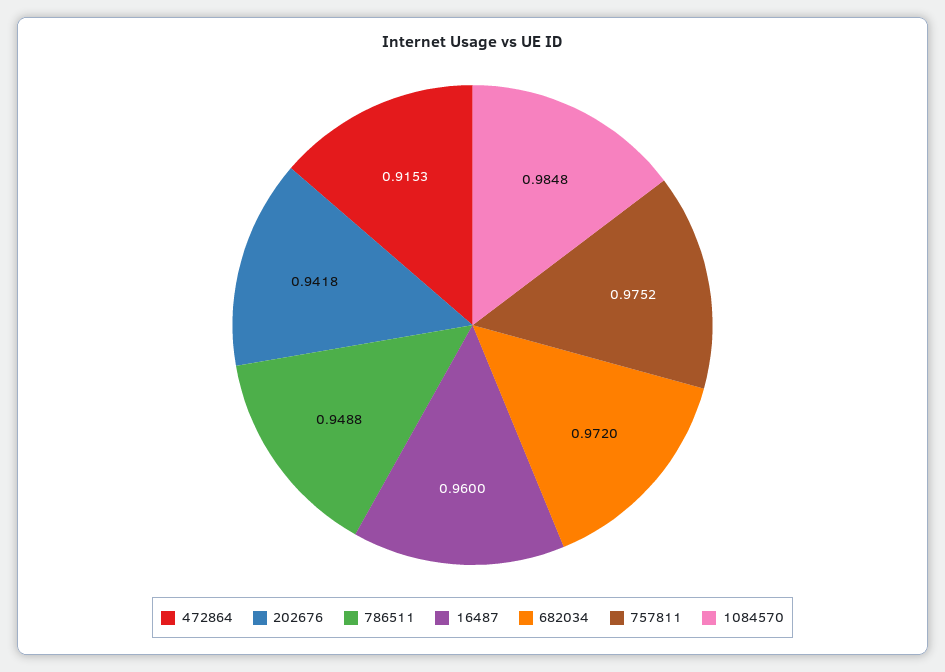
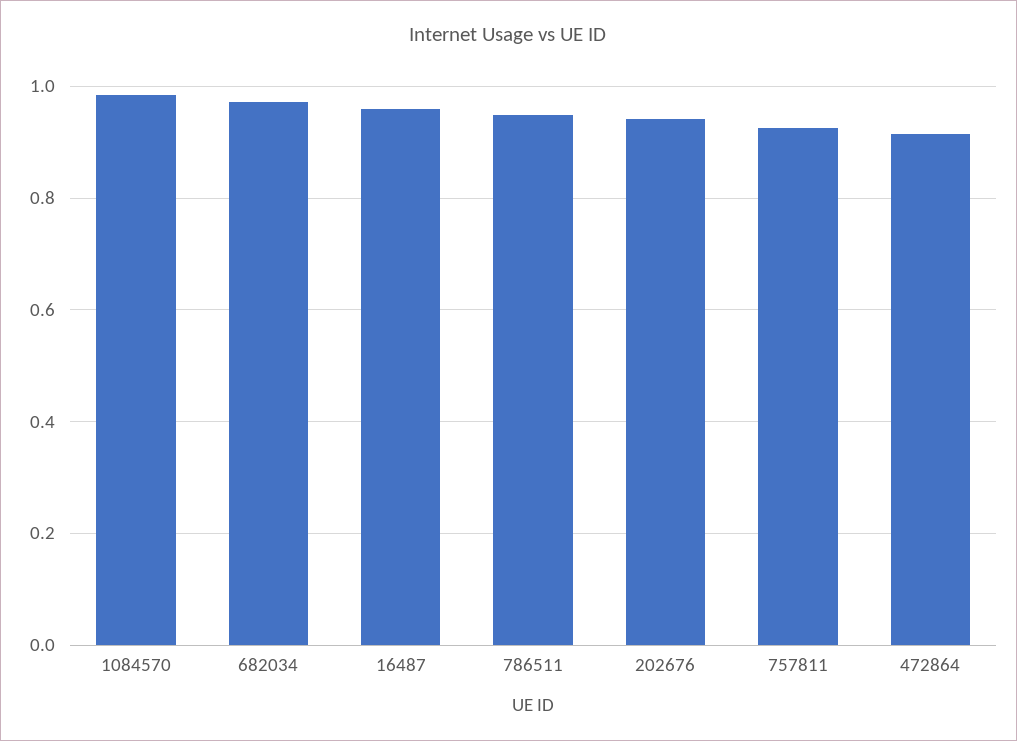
757811: 0.9752 -> 0.92

